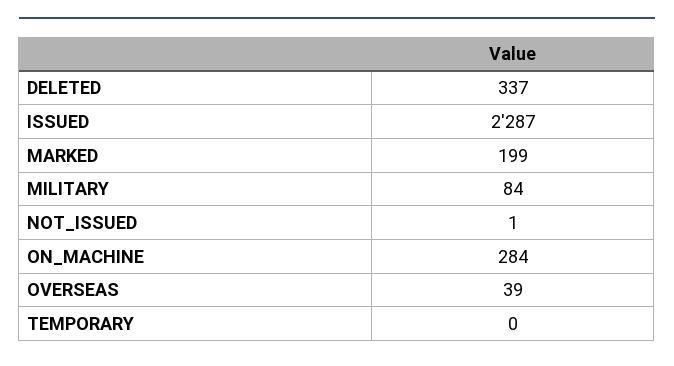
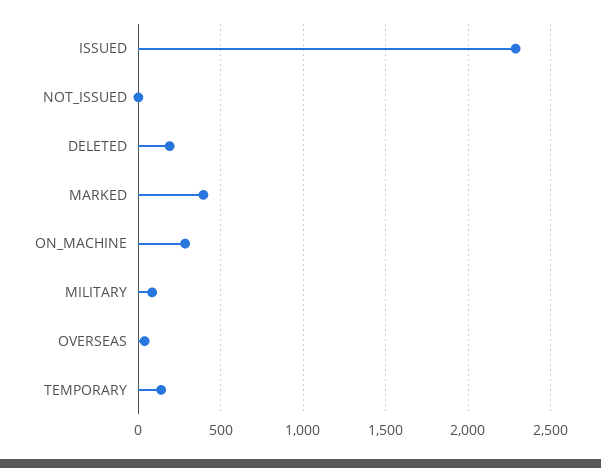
DELETED: 337 -> 200
MARKED: 199 -> 400
TEMPORARY: 0 -> 150

